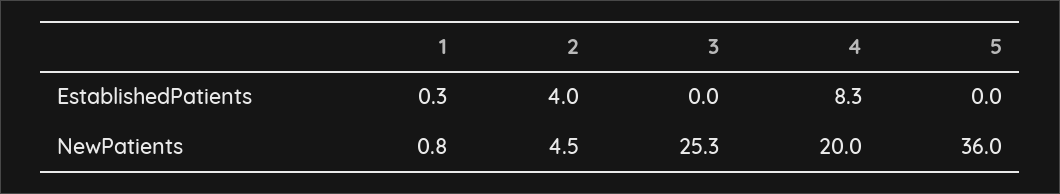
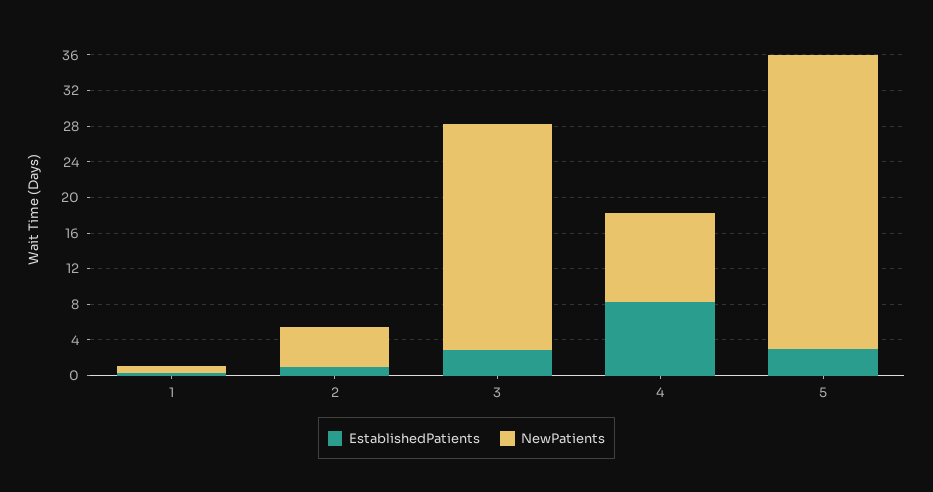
EstablishedPatients, 2: 4 -> 1
EstablishedPatients, 3: 0 -> 3
EstablishedPatients, 5: 0 -> 3
NewPatients, 4: 20 -> 10
NewPatients, 5: 36 -> 33

